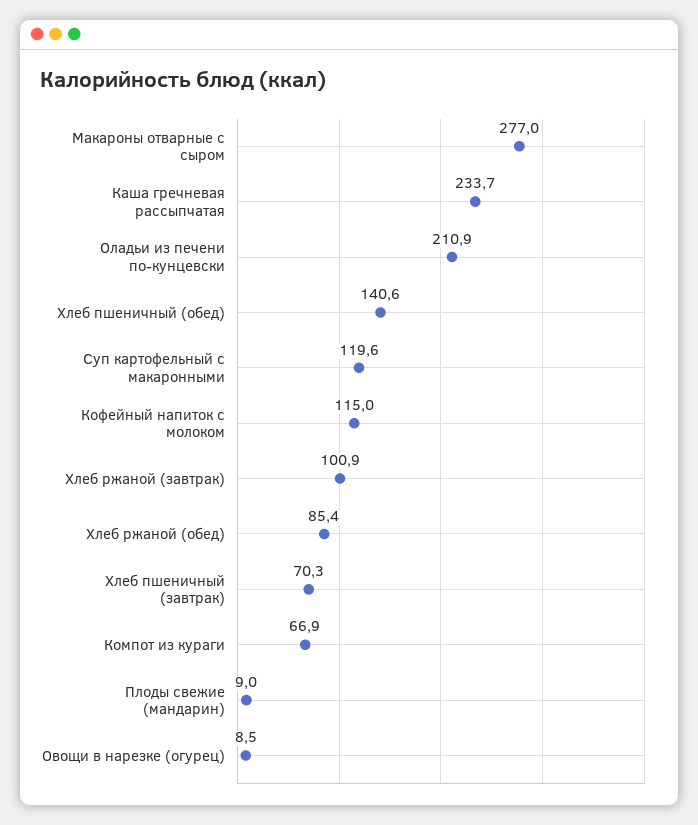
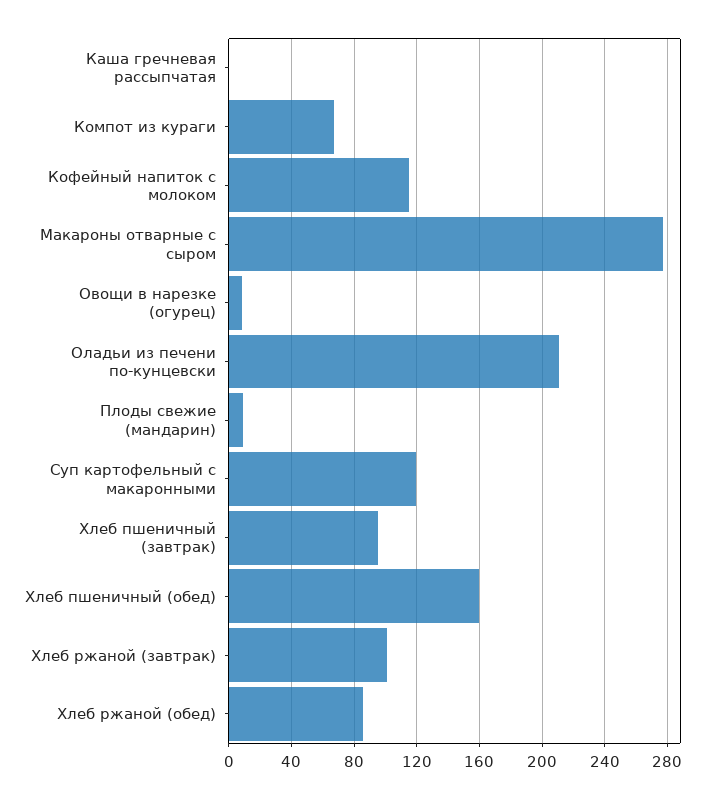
Каша гречневая рассыпчатая: 233.7 -> 0
Хлеб пшеничный (обед): 140.6 -> 160
Хлеб пшеничный (завтрак): 70.3 -> 95

